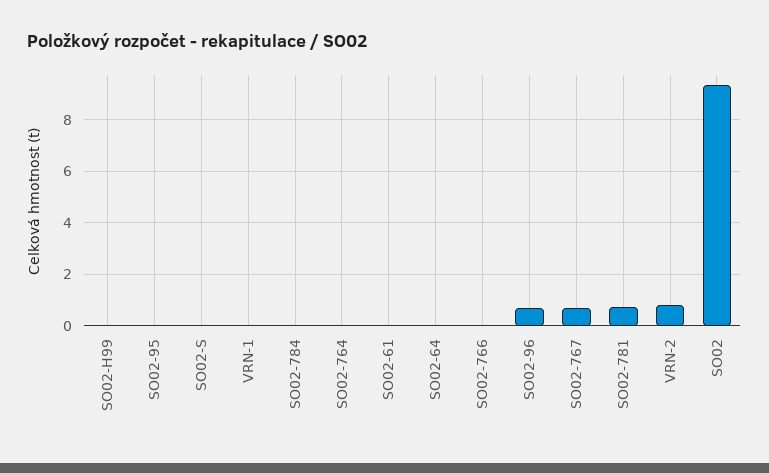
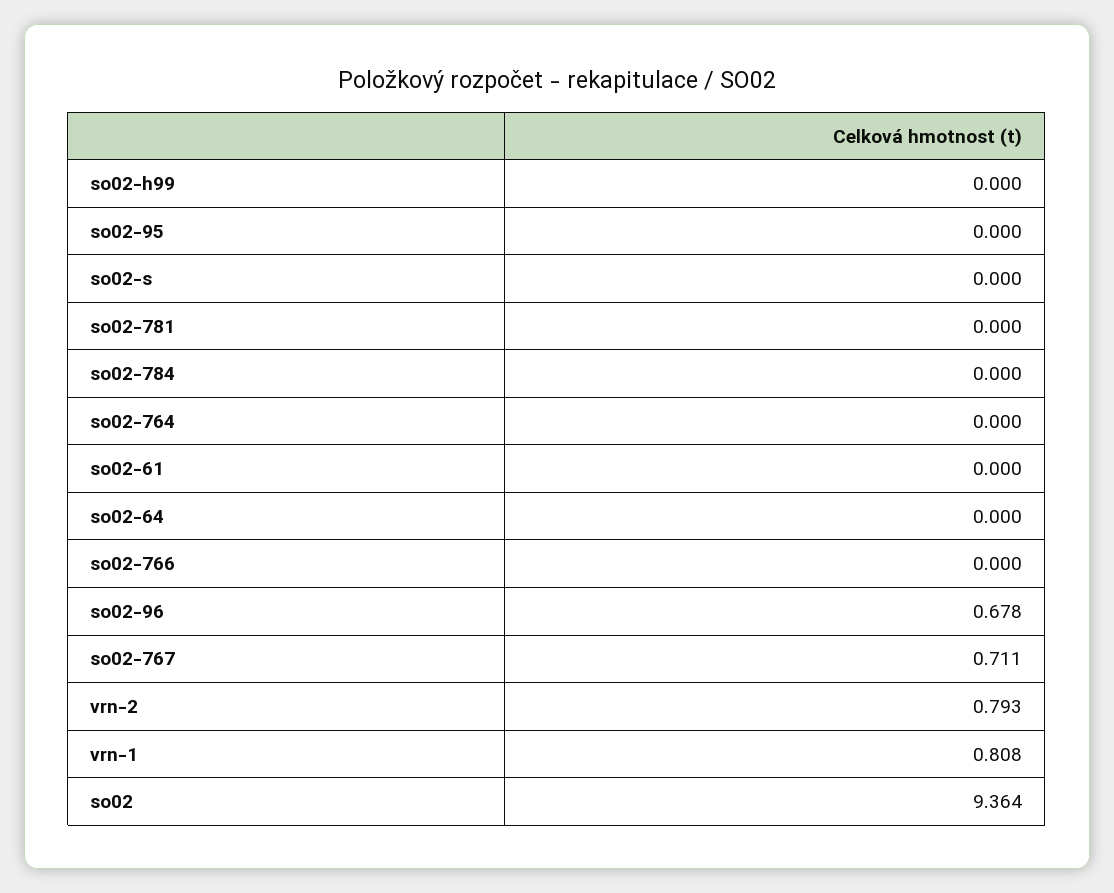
VRN-1: 0 -> 0.808
SO02-781: 0.75 -> 0

